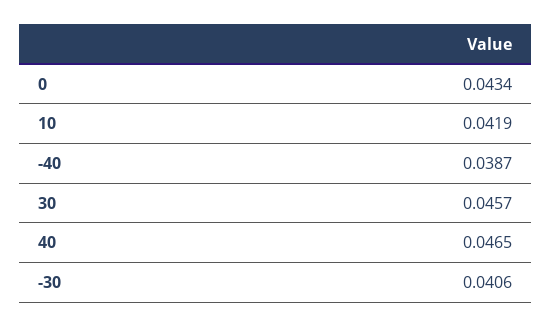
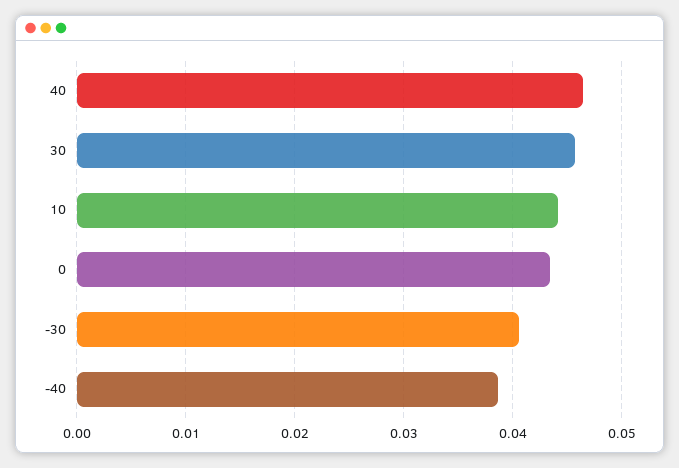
10: 0.0419 -> 0.044

